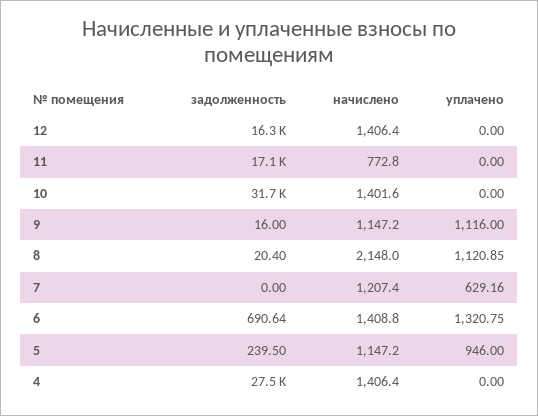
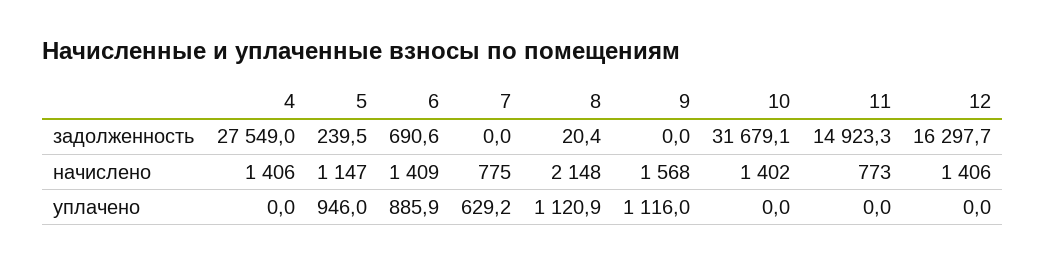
задолженность, 11: 17100 -> 14923.3
задолженность, 9: 16 -> 0
начислено, 9: 1147.2 -> 1568
начислено, 7: 1207.4 -> 775
уплачено, 6: 1320.75 -> 885.9

